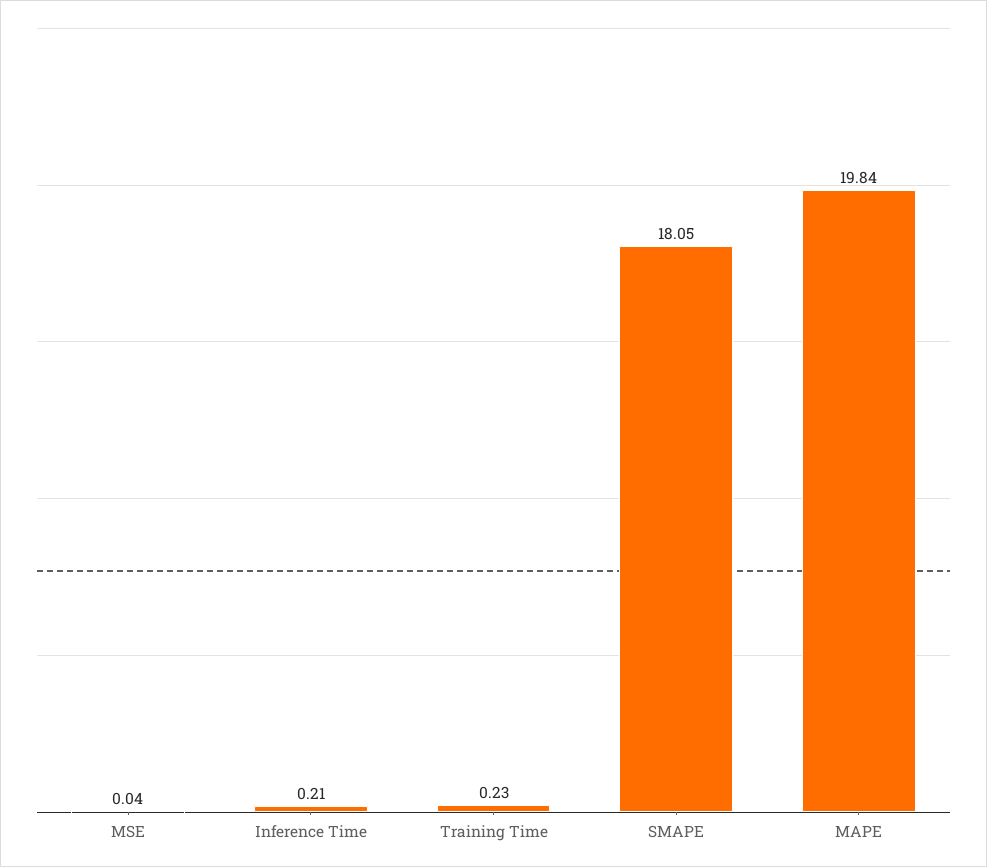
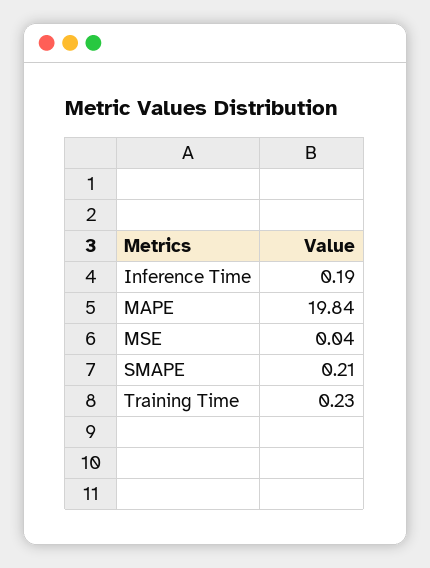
Inference Time: 0.21 -> 0.19
SMAPE: 18.05 -> 0.21

